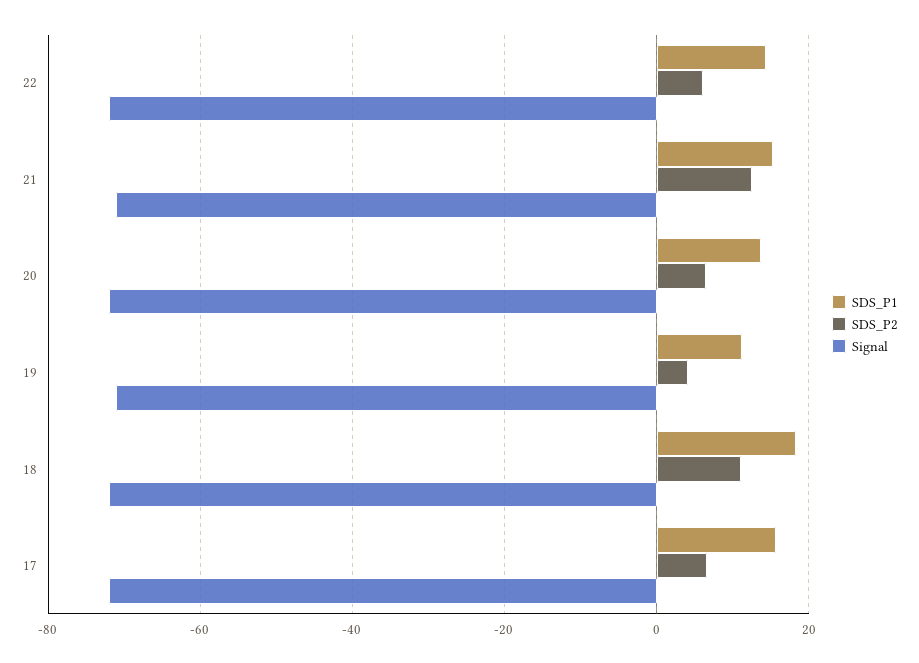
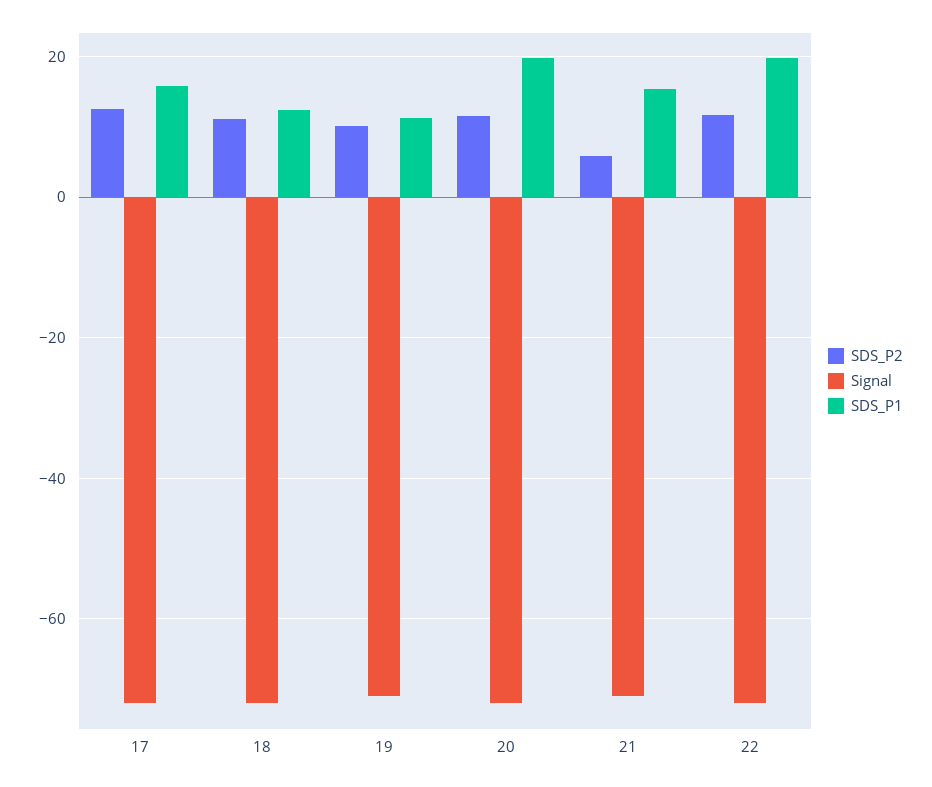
SDS_P1, 22: 14 -> 20
SDS_P2, 22: 6 -> 12
SDS_P2, 21: 12 -> 6
SDS_P1, 20: 14 -> 20
SDS_P2, 20: 6 -> 12
SDS_P2, 19: 4 -> 10
SDS_P1, 18: 18 -> 12
SDS_P2, 17: 6 -> 12

